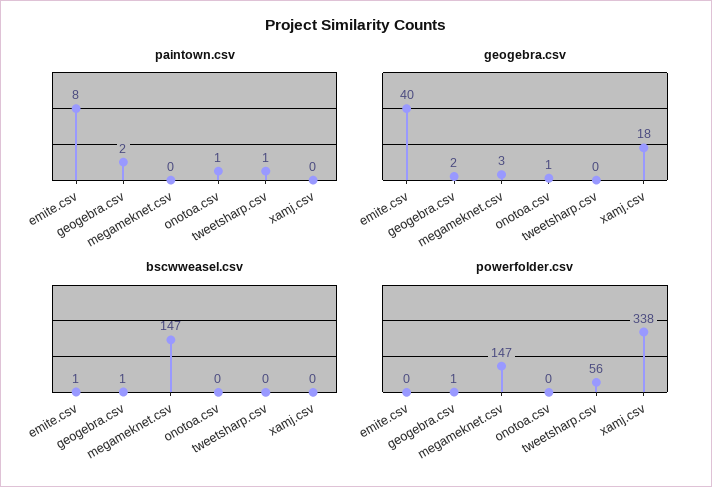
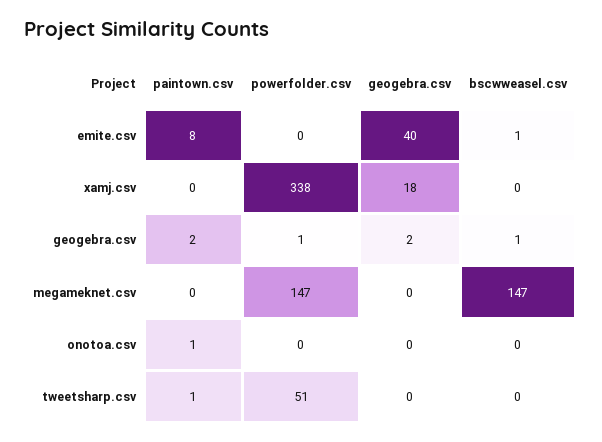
geogebra.csv, megameknet.csv: 3 -> 0
geogebra.csv, onotoa.csv: 1 -> 0
powerfolder.csv, tweetsharp.csv: 56 -> 51

